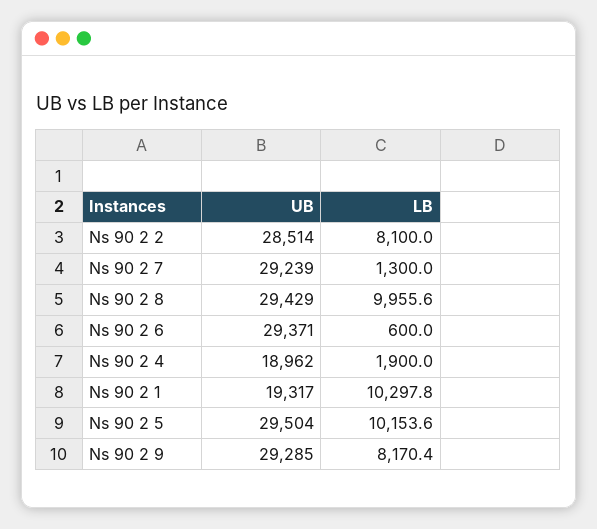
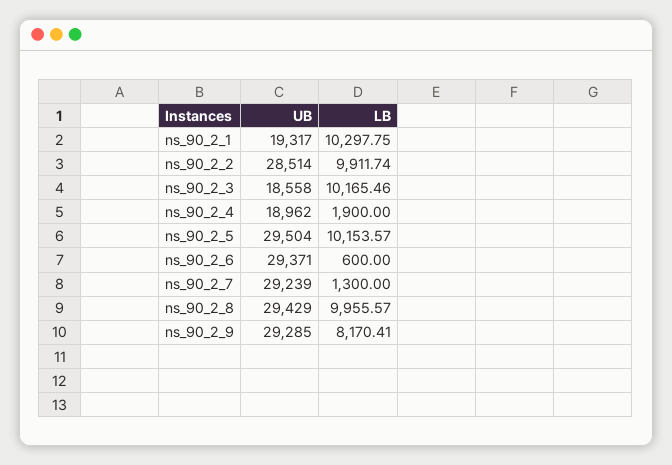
LB, Ns 90 2 2: 8100 -> 9911.74
UB, ns_90_2_3: none -> 18558
LB, ns_90_2_3: none -> 10165.46

